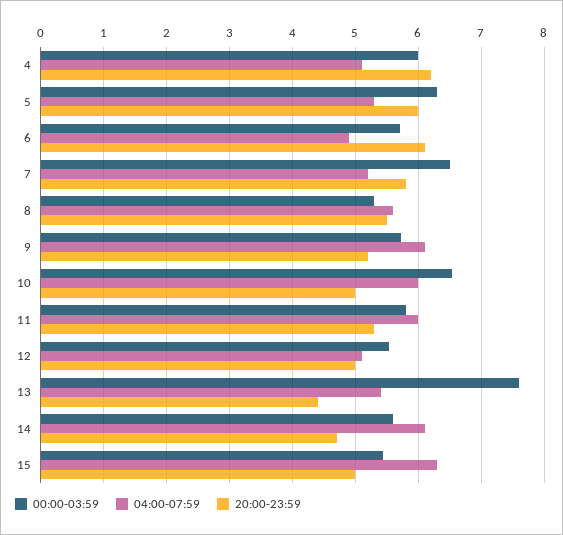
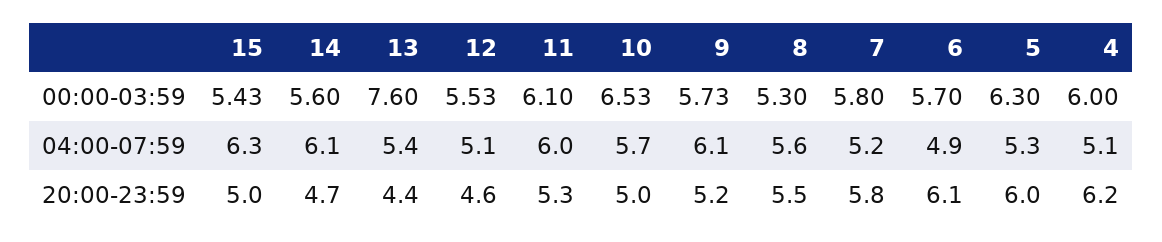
00:00-03:59, 7: 6.5 -> 5.8
04:00-07:59, 10: 6 -> 5.7
00:00-03:59, 11: 5.8 -> 6.1
20:00-23:59, 12: 5 -> 4.6

